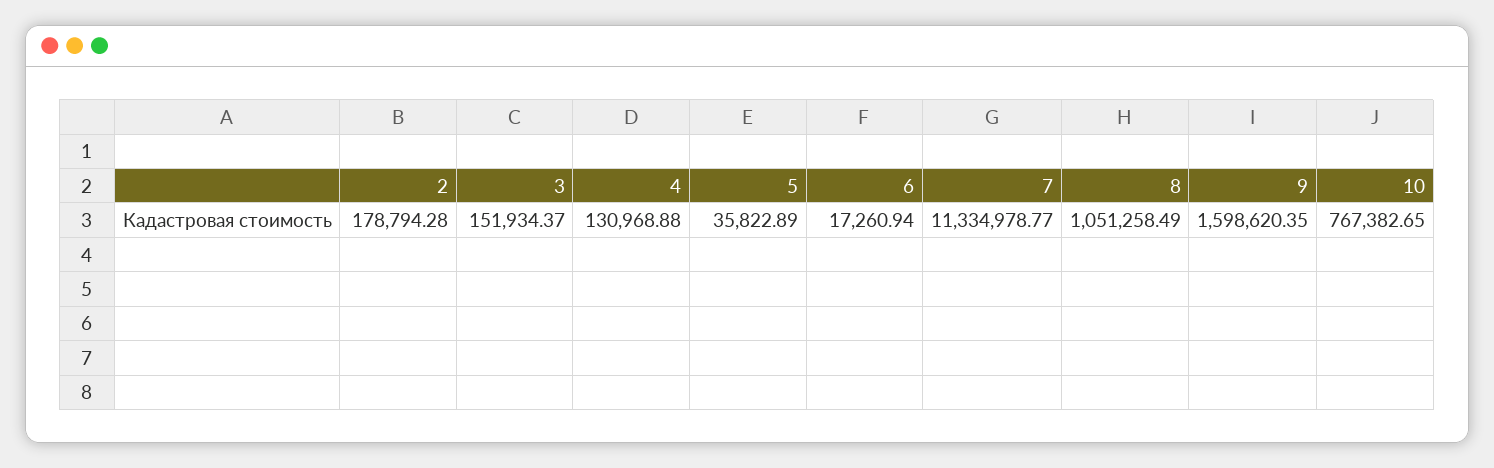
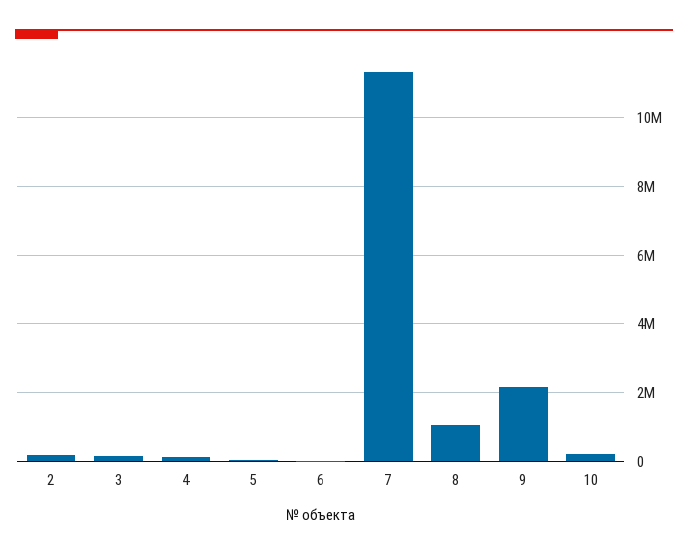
9: 1598620.35 -> 2200000
10: 767382.65 -> 200000

